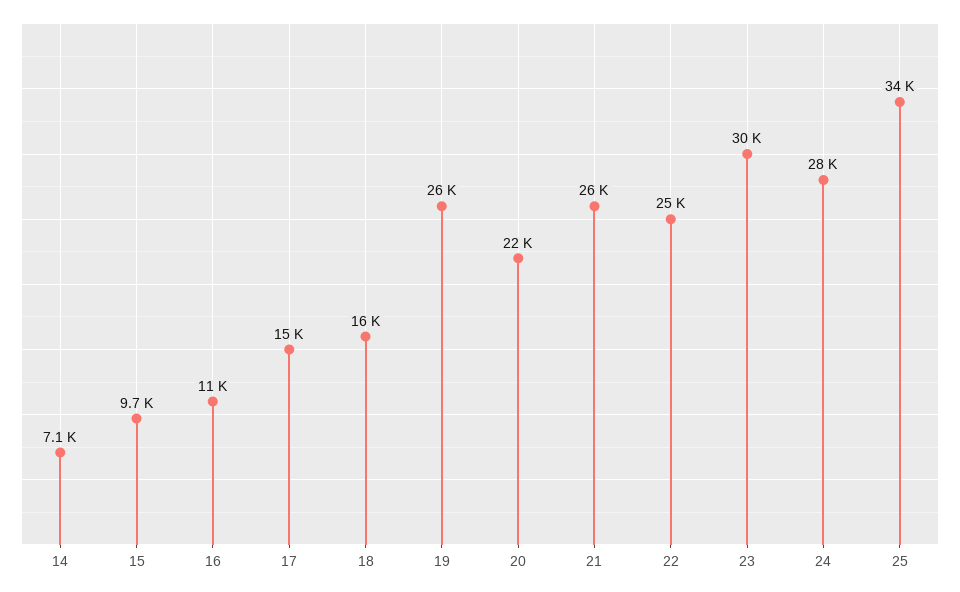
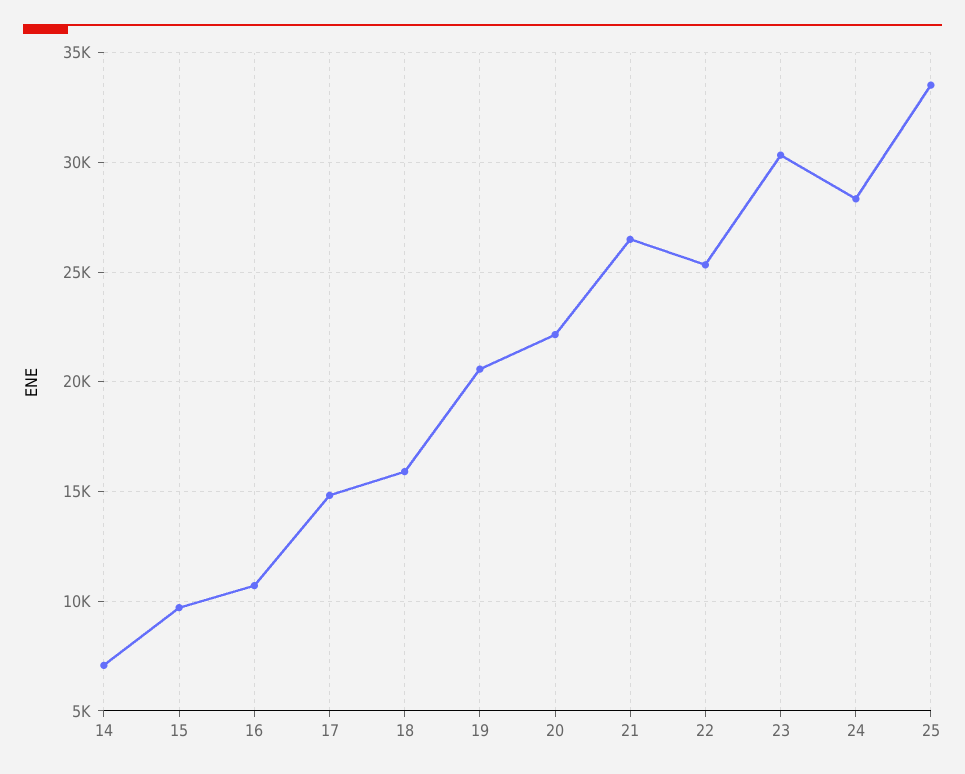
19: 26000 -> 20500

